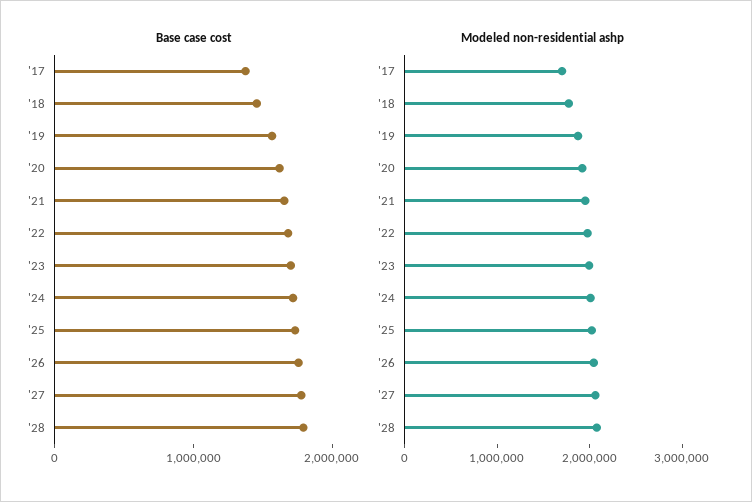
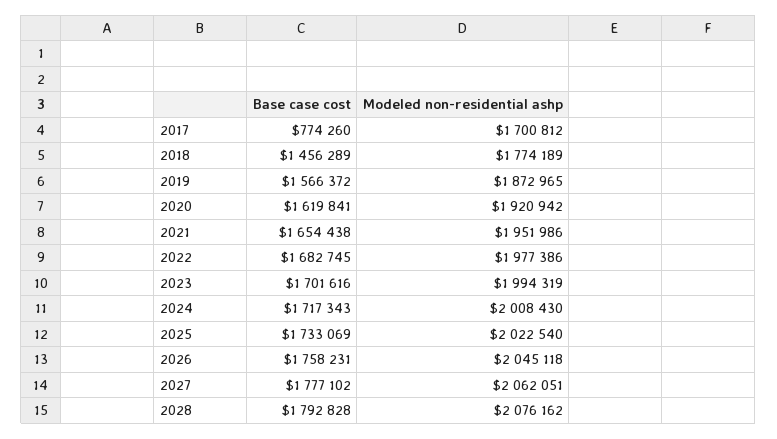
Base case cost, '17: 1400000 -> 774260

